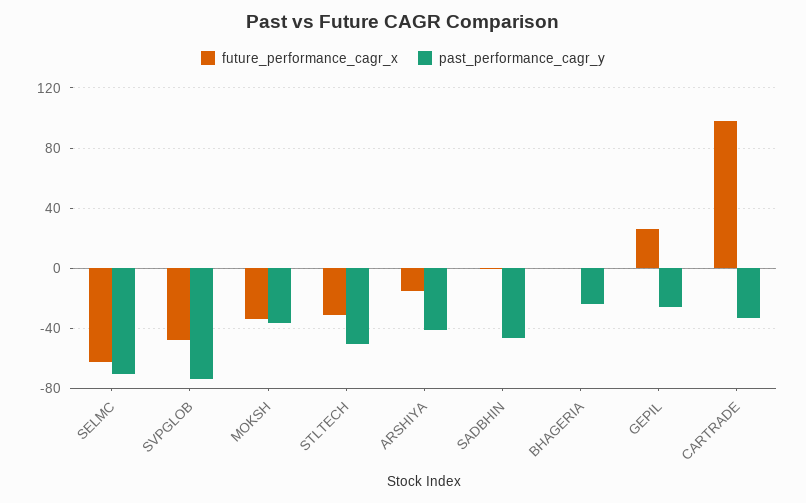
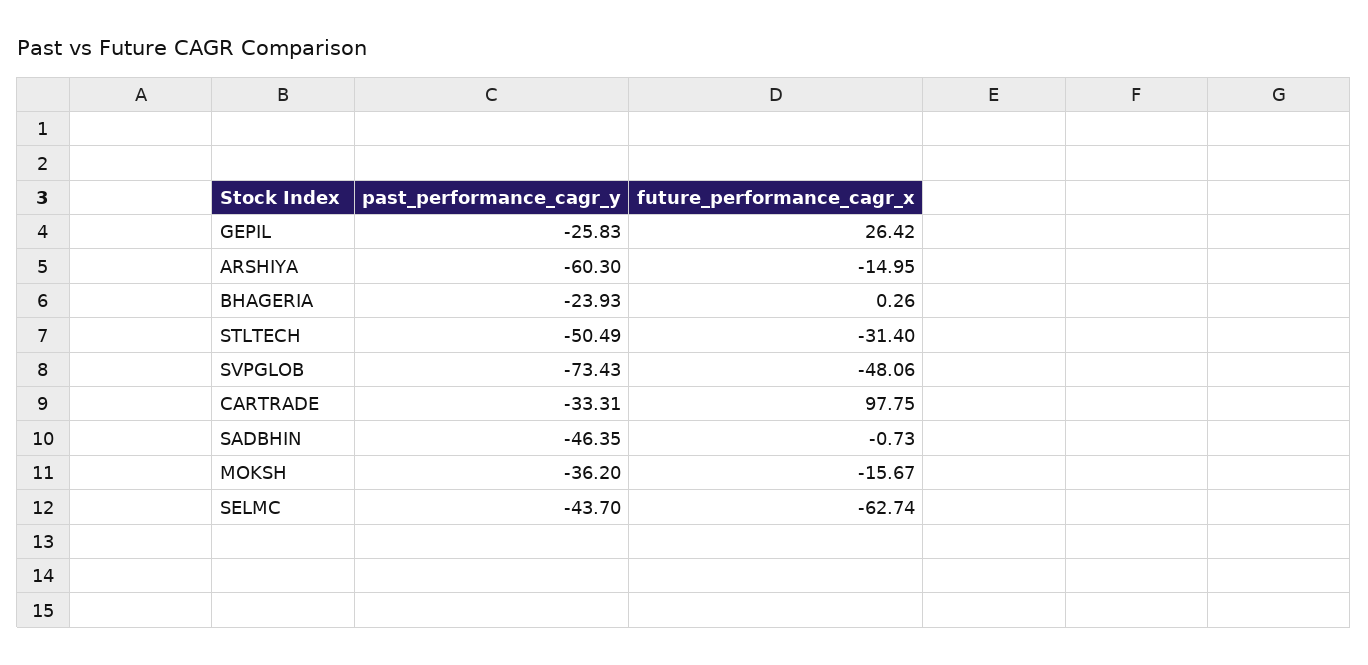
past_performance_cagr_y, SELMC: -70 -> -43.7
future_performance_cagr_x, MOKSH: -35 -> -15.67
past_performance_cagr_y, ARSHIYA: -40 -> -60.3

